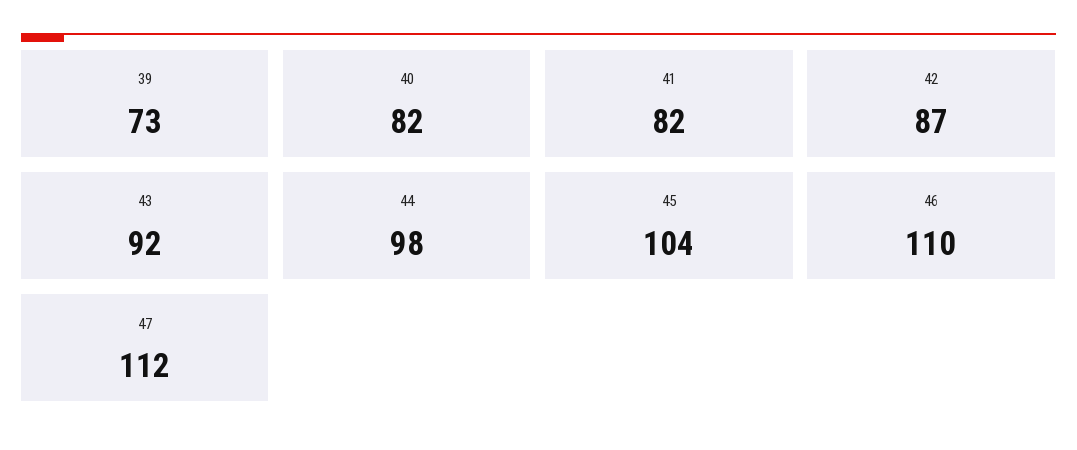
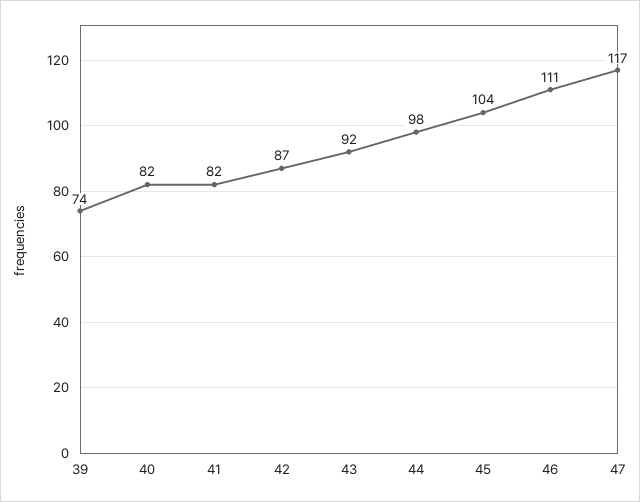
39: 73 -> 74
46: 110 -> 111
47: 112 -> 117

